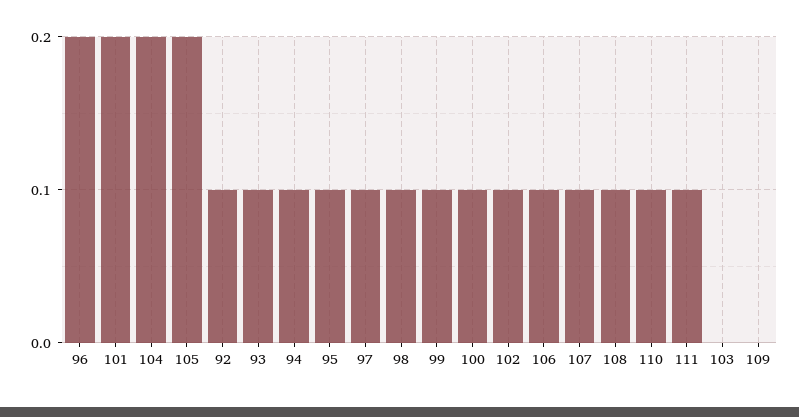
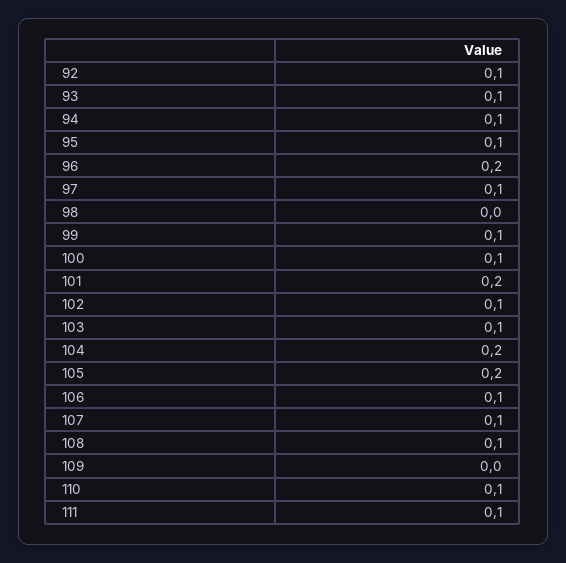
98: 0.1 -> 0
103: 0 -> 0.1

